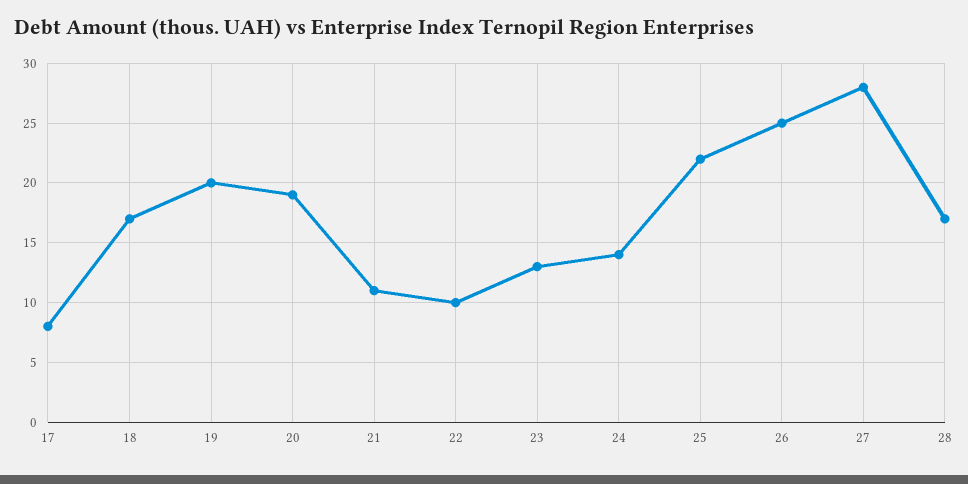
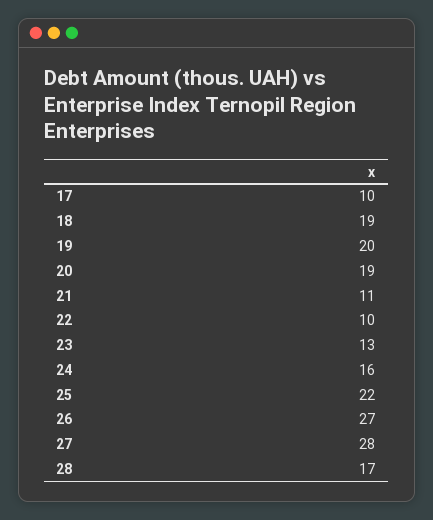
17: 8 -> 10
18: 17 -> 19
24: 14 -> 16
26: 25 -> 27

